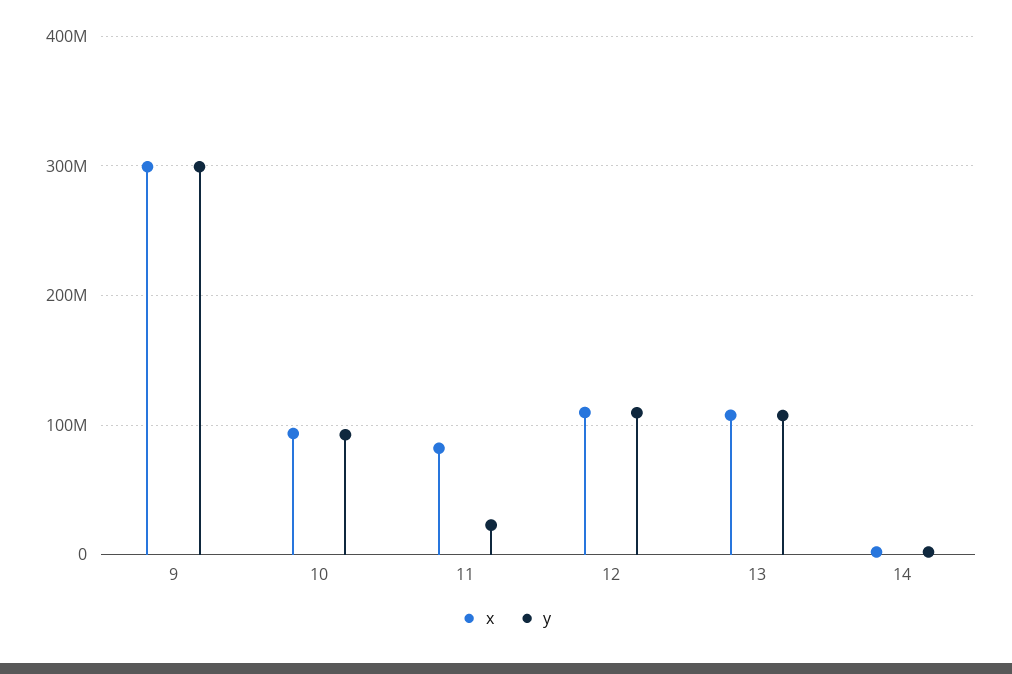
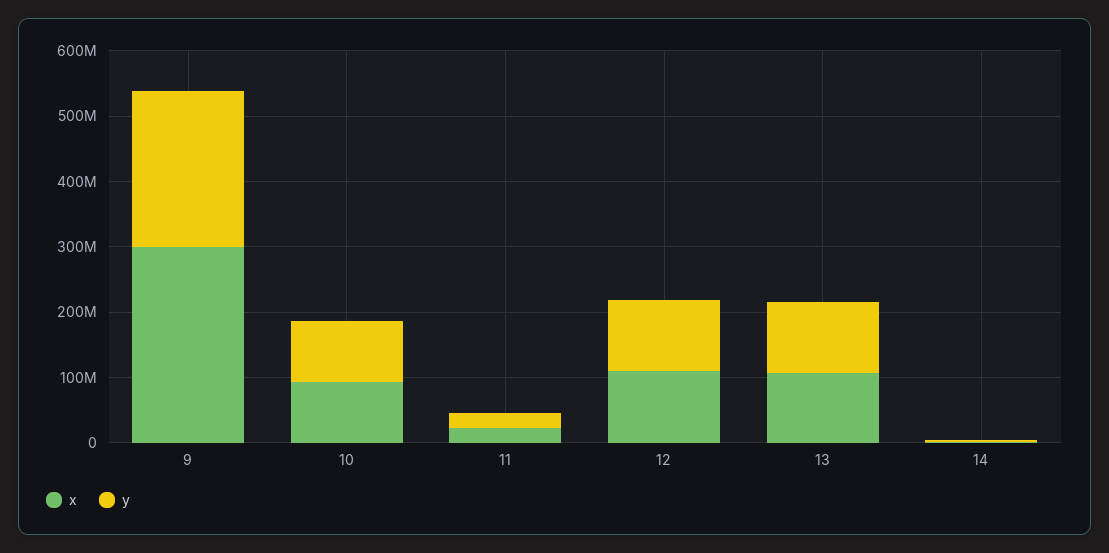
y, 9: 300000000 -> 240000000
x, 11: 80000000 -> 20000000

